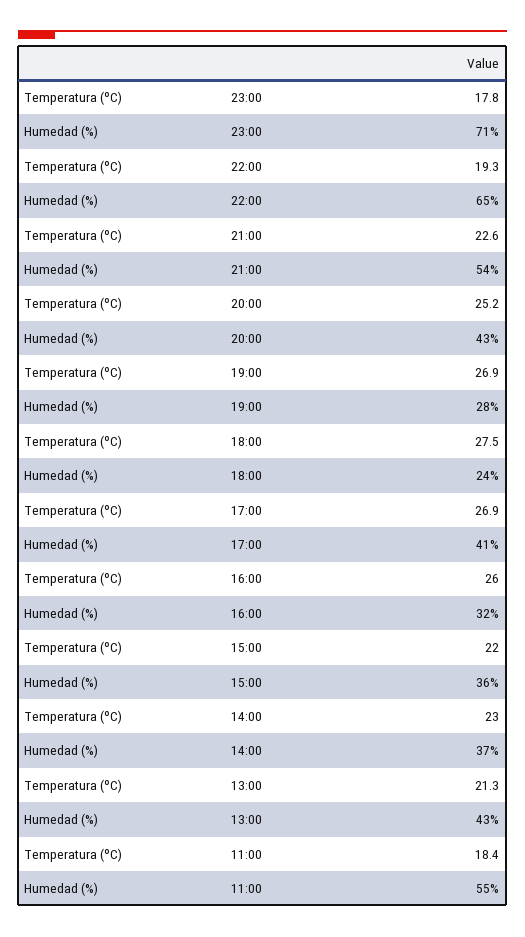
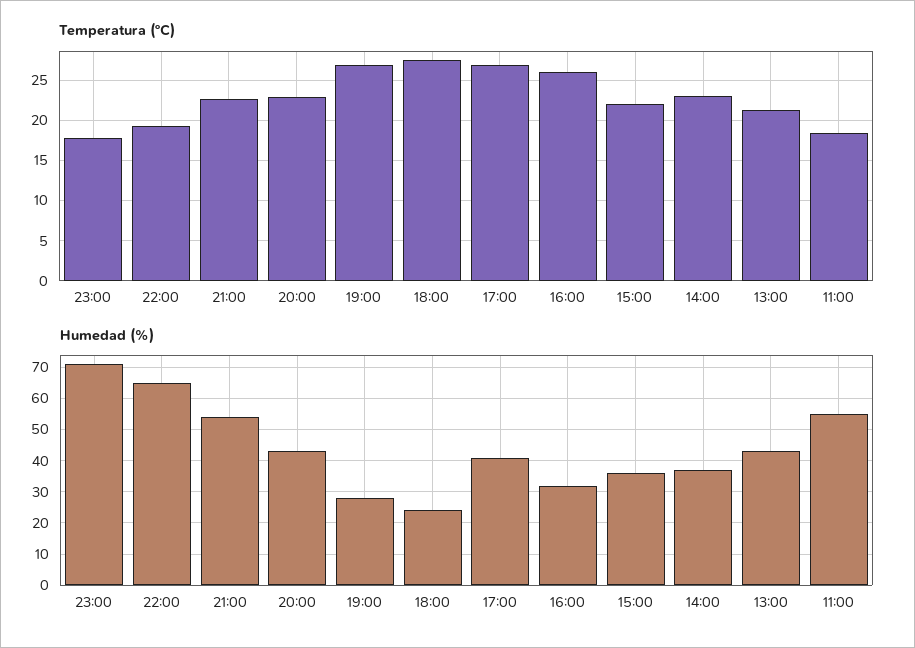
Temperatura (ºC), 20:00: 25.2 -> 23

